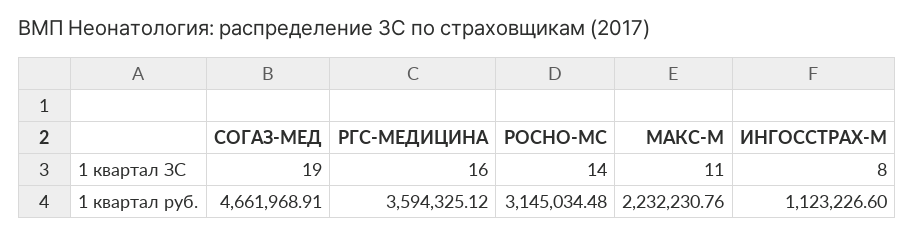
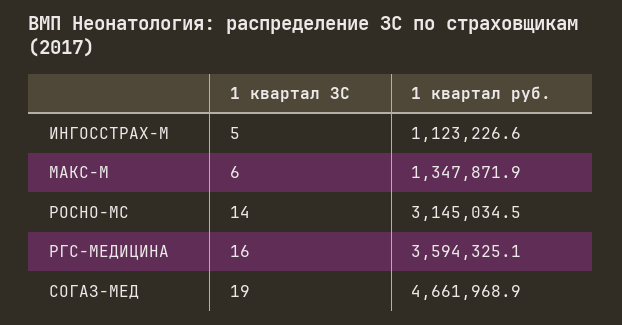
МАКС-М, 1 квартал ЗС: 11 -> 6
ИНГОССТРАХ-М, 1 квартал ЗС: 8 -> 5
МАКС-М, 1 квартал руб.: 2232230.76 -> 1347871.9

